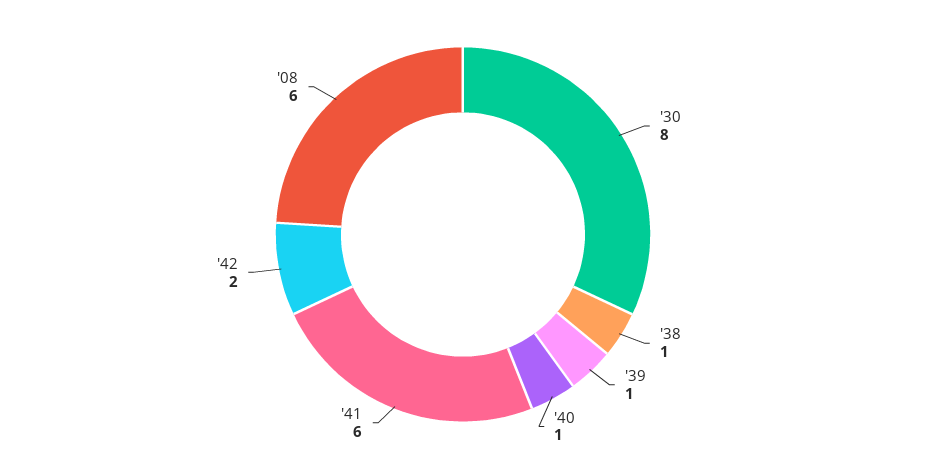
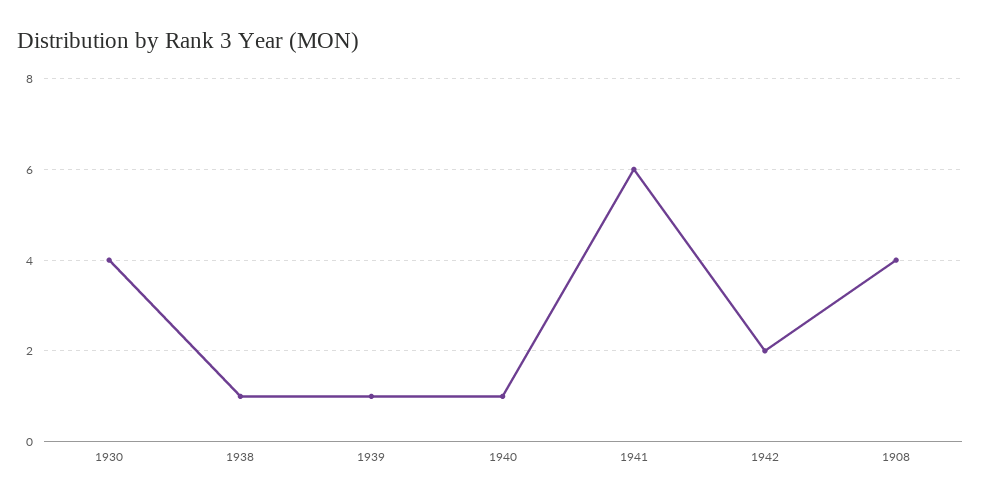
'30: 8 -> 4
'08: 6 -> 4

